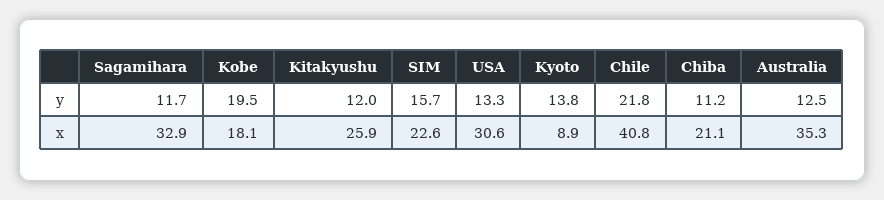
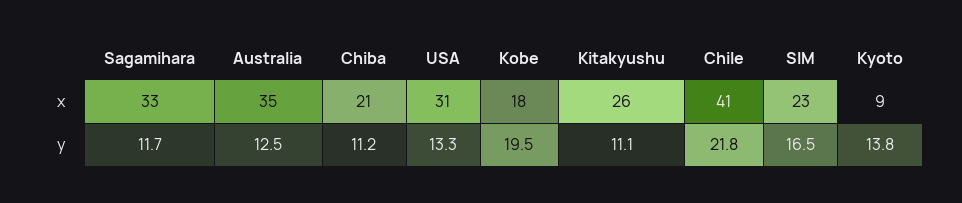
Kitakyushu, y: 12 -> 11.1
SIM, y: 15.7 -> 16.5

